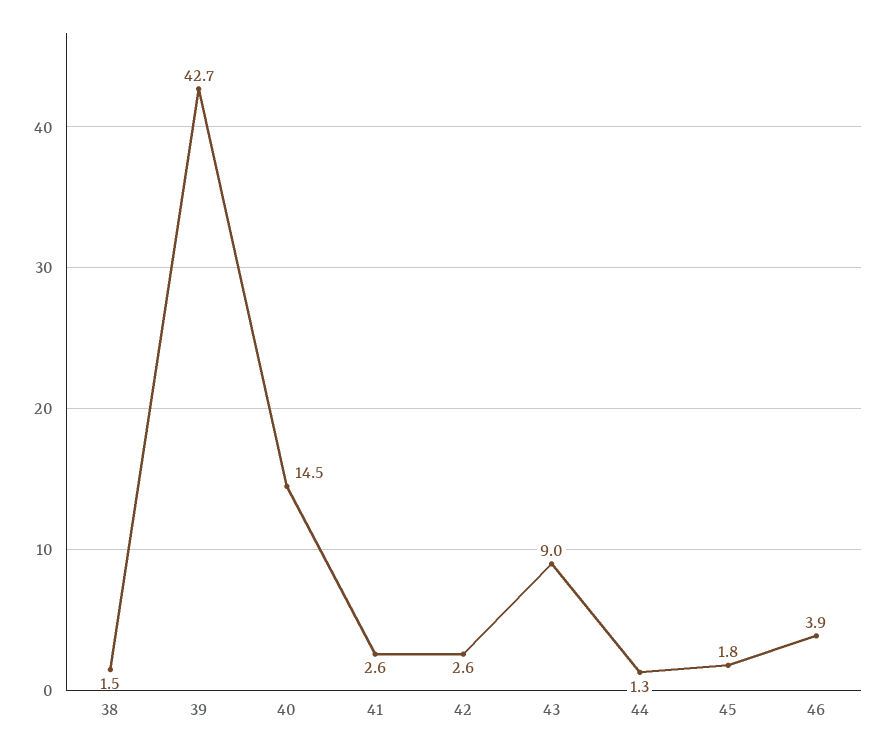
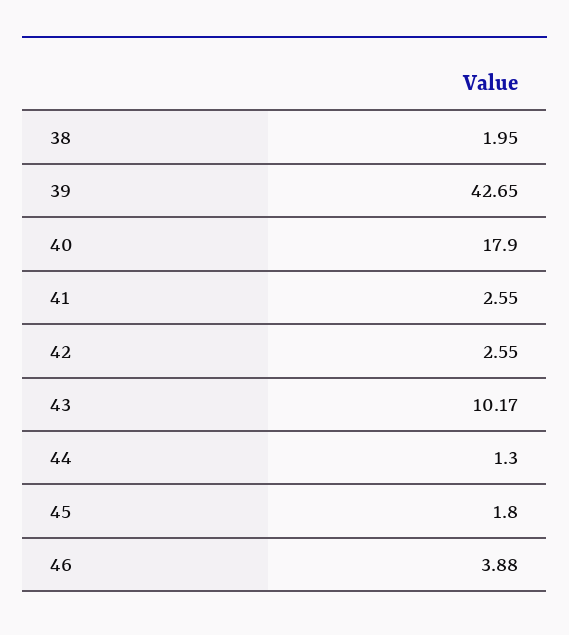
38: 1.5 -> 1.95
40: 14.5 -> 17.9
43: 9 -> 10.17

